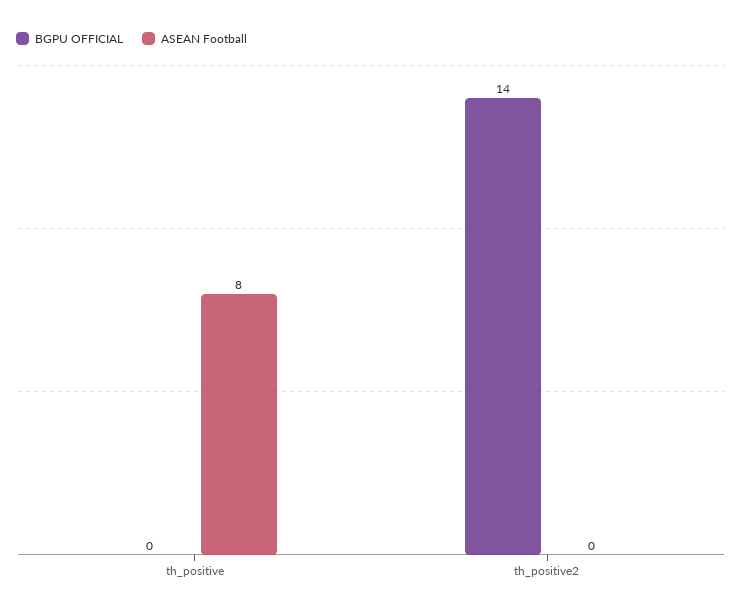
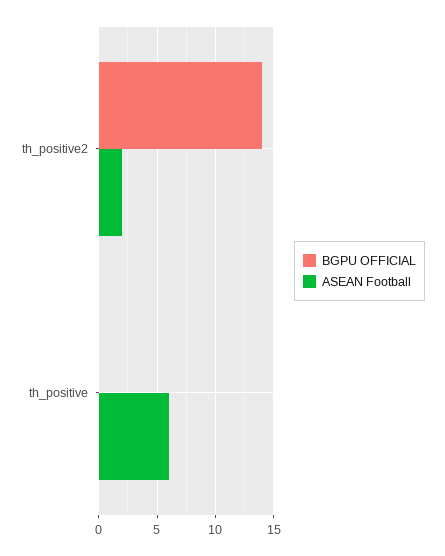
ASEAN Football, th_positive: 8 -> 6
ASEAN Football, th_positive2: 0 -> 2

